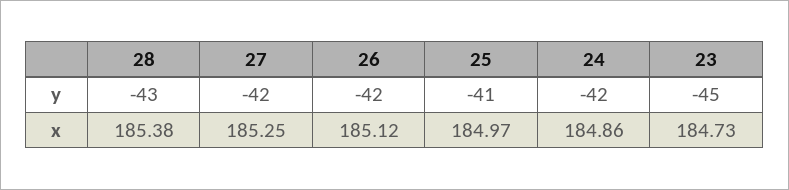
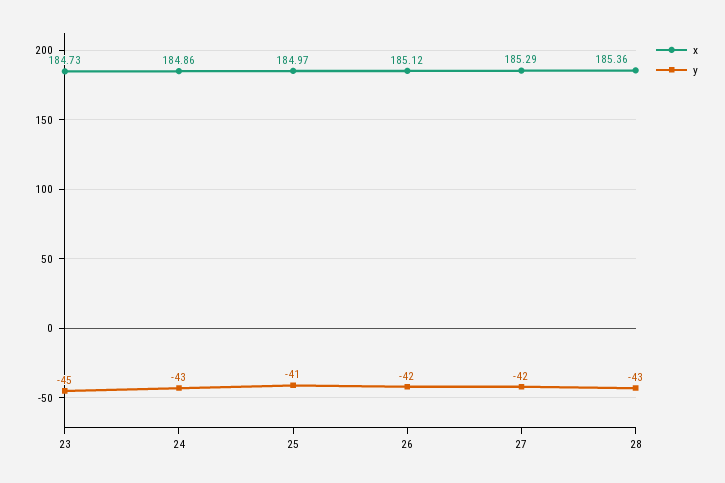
y, 24: -42 -> -43
x, 28: 185.38 -> 185.36
x, 27: 185.25 -> 185.29

